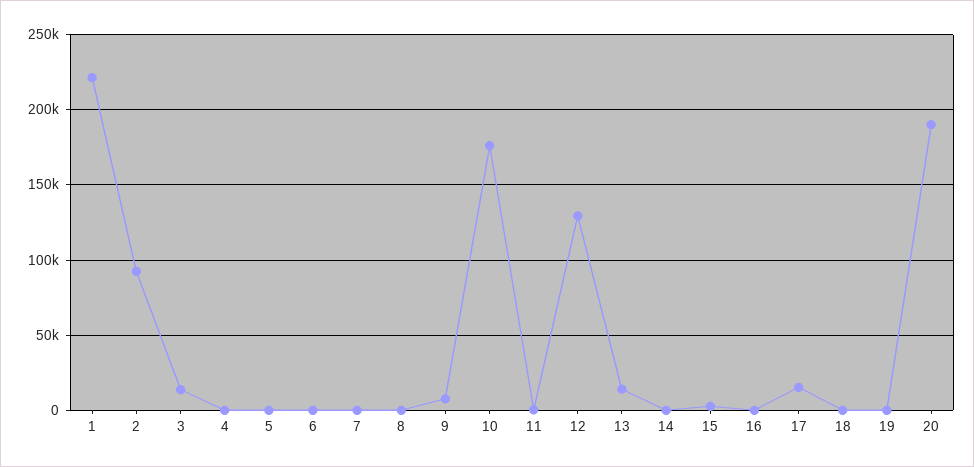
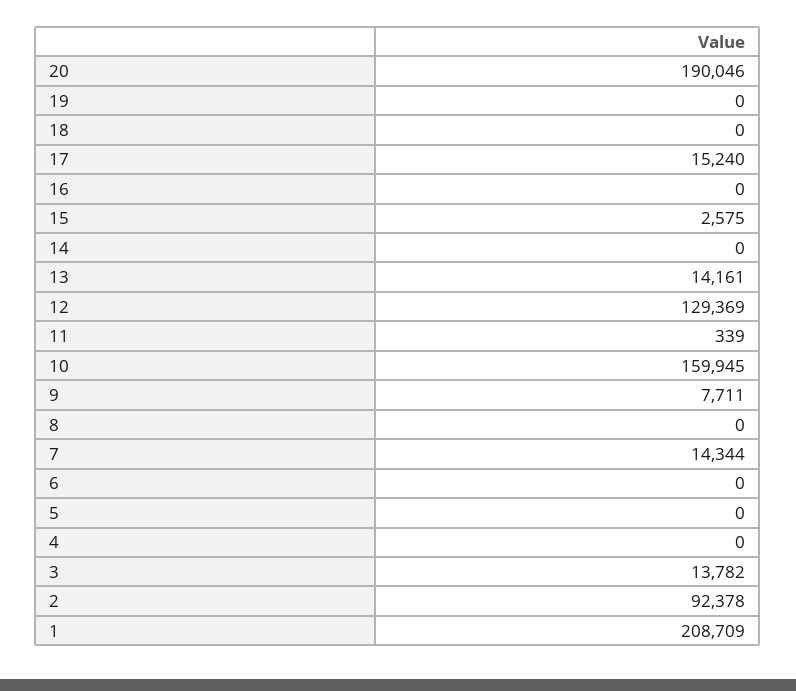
1: 220000 -> 208709
7: 0 -> 14344
10: 175000 -> 159945

